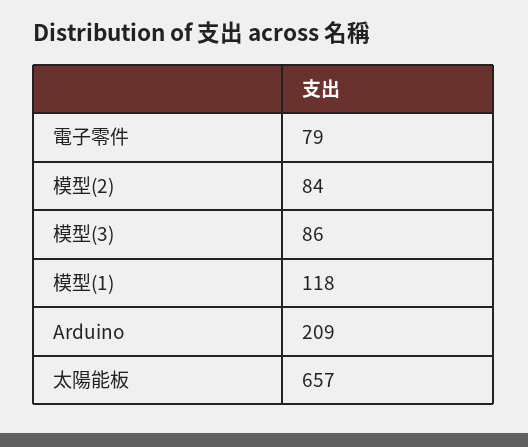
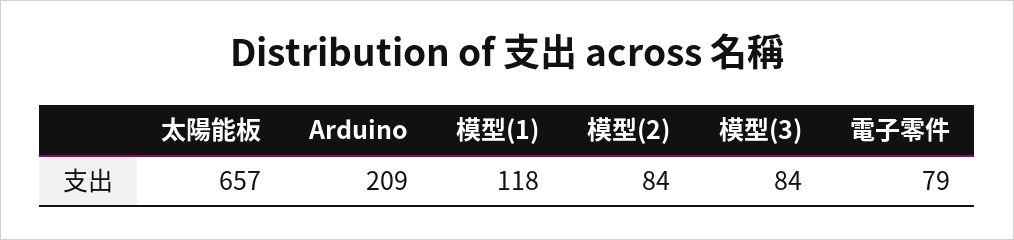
模型(3): 86 -> 84

